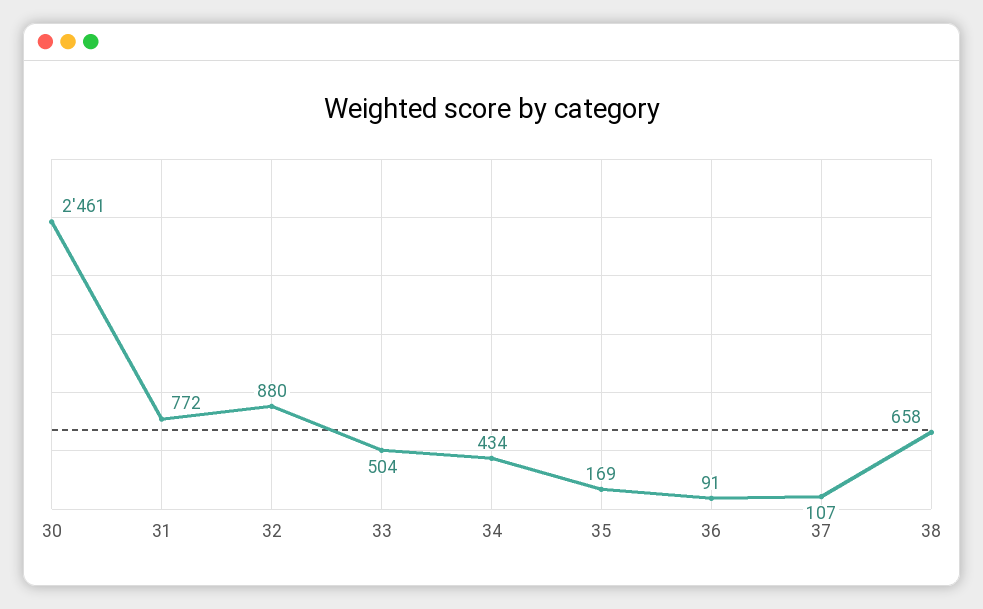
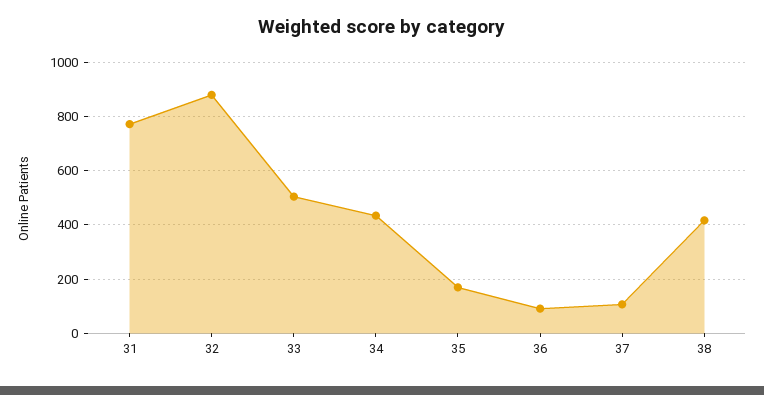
30: 2461 -> none
38: 658 -> 425

